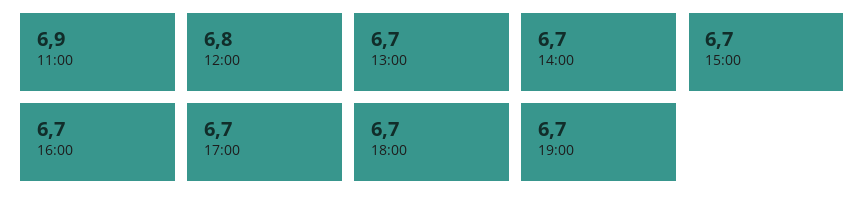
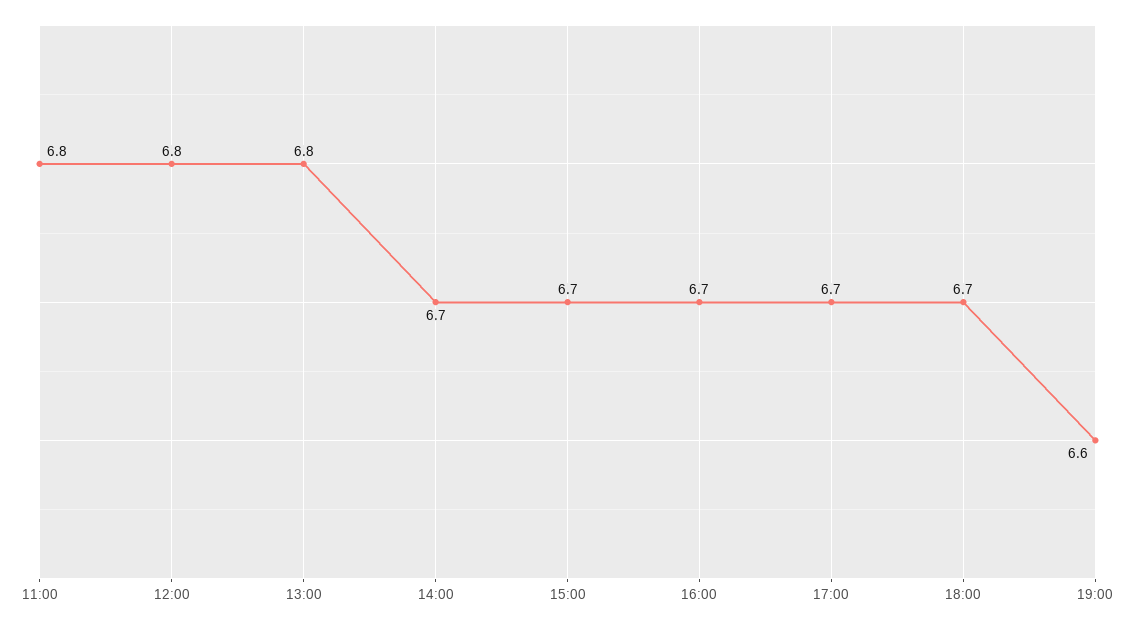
11:00: 6.9 -> 6.8
13:00: 6.7 -> 6.8
19:00: 6.7 -> 6.6

